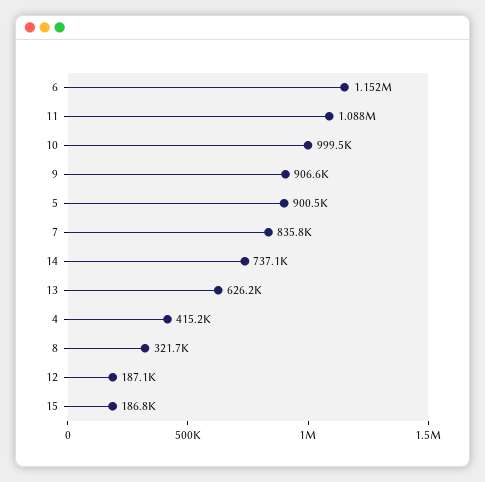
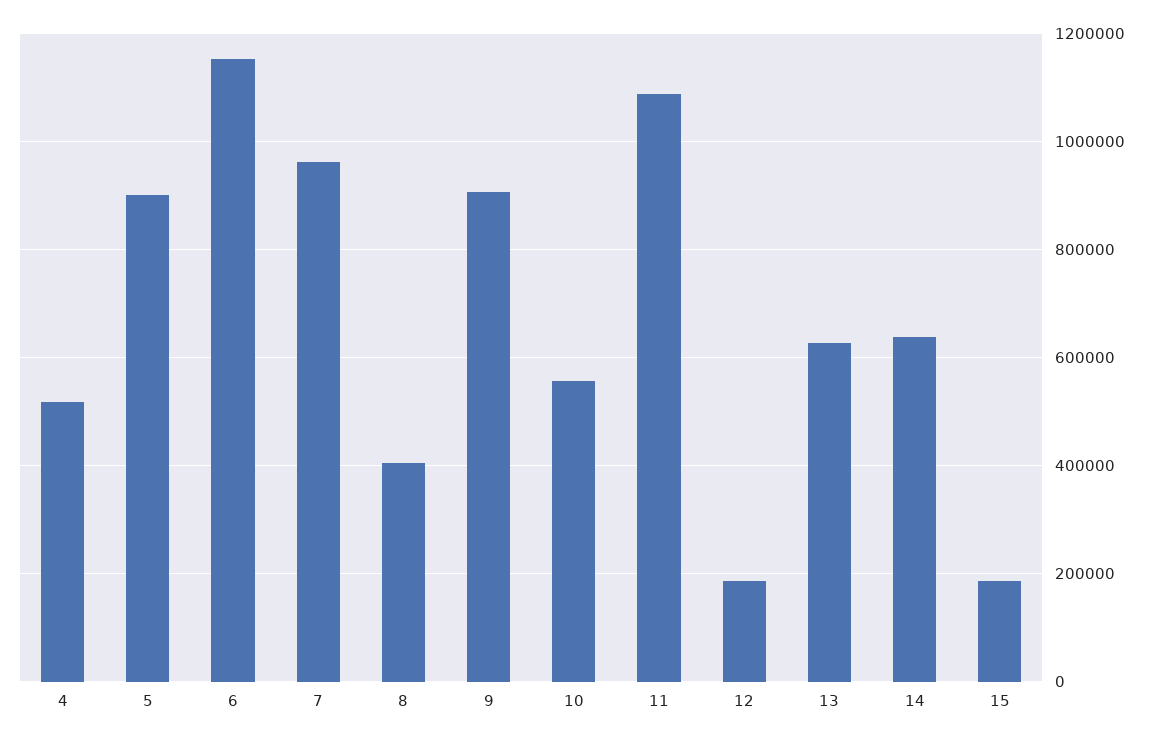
10: 999500 -> 560000
7: 835800 -> 960000
14: 737100 -> 640000
4: 415200 -> 520000
8: 321700 -> 400000

